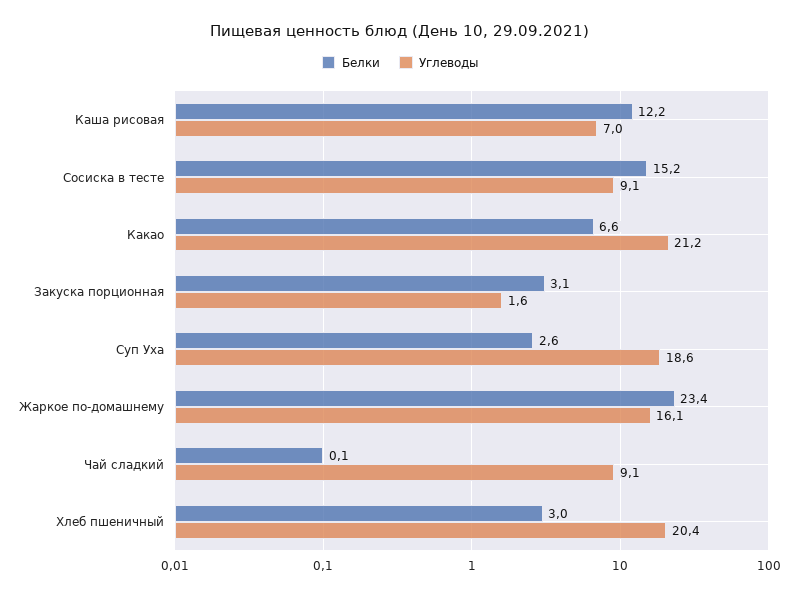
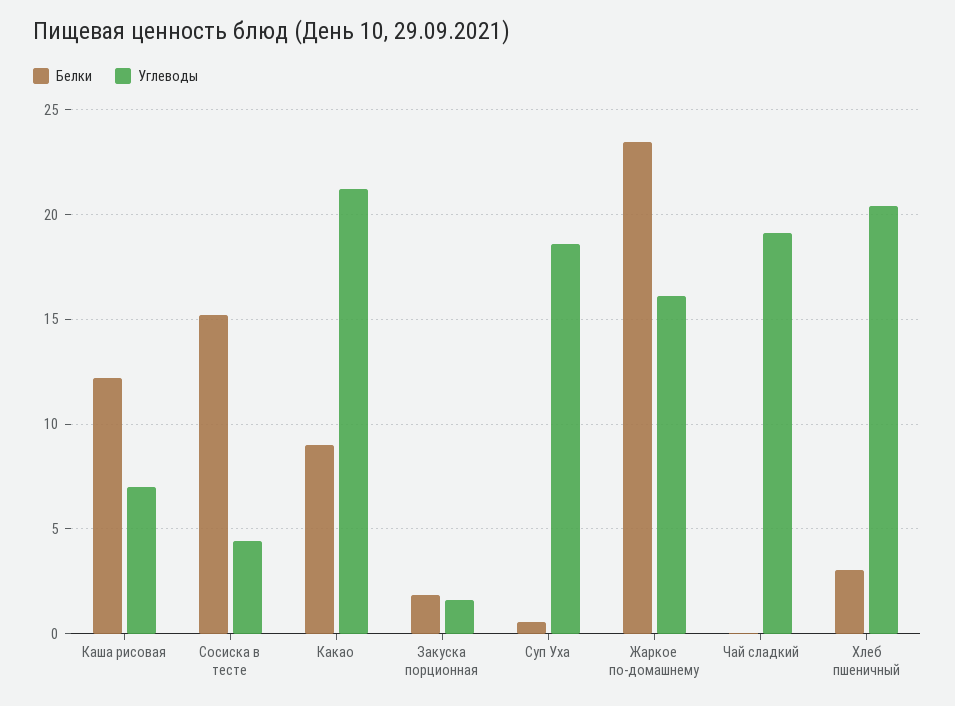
Углеводы, Сосиска в тесте: 9.1 -> 4.5
Белки, Какао: 6.6 -> 9
Белки, Закуска порционная: 3.1 -> 2
Белки, Суп Уха: 2.6 -> 0.5
Углеводы, Чай сладкий: 9.1 -> 19

